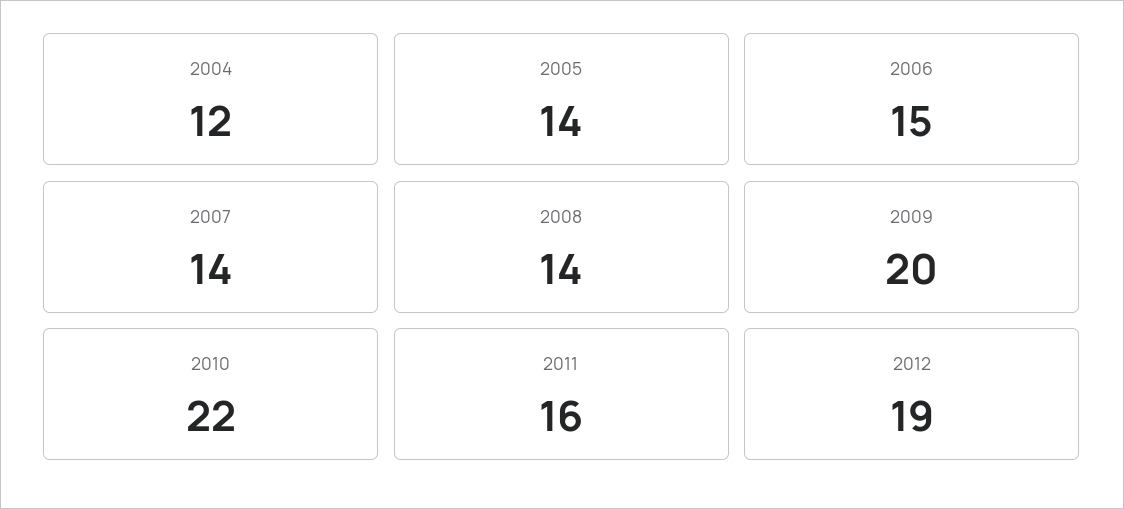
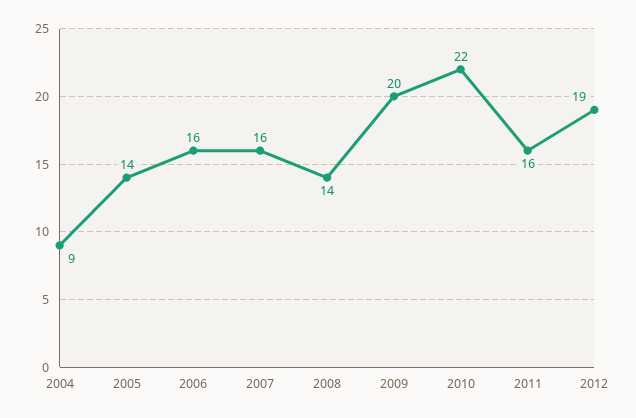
2004: 12 -> 9
2006: 15 -> 16
2007: 14 -> 16

